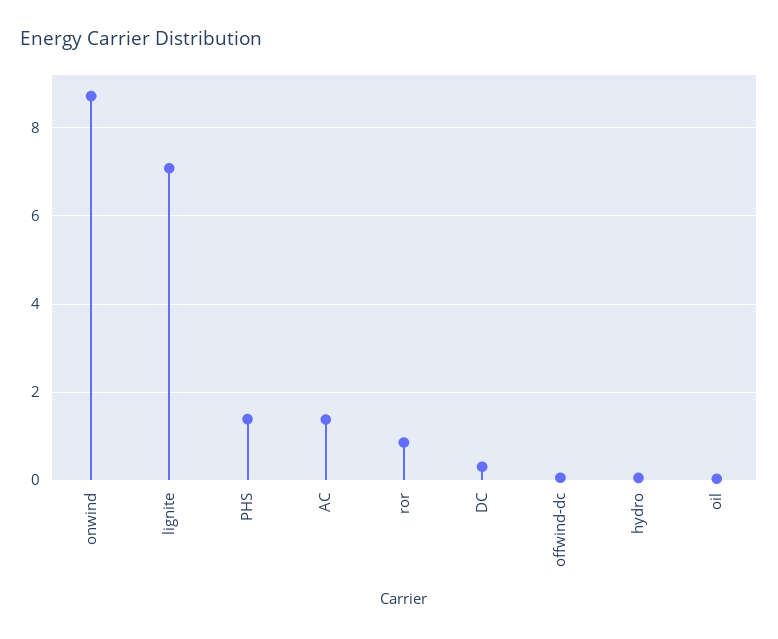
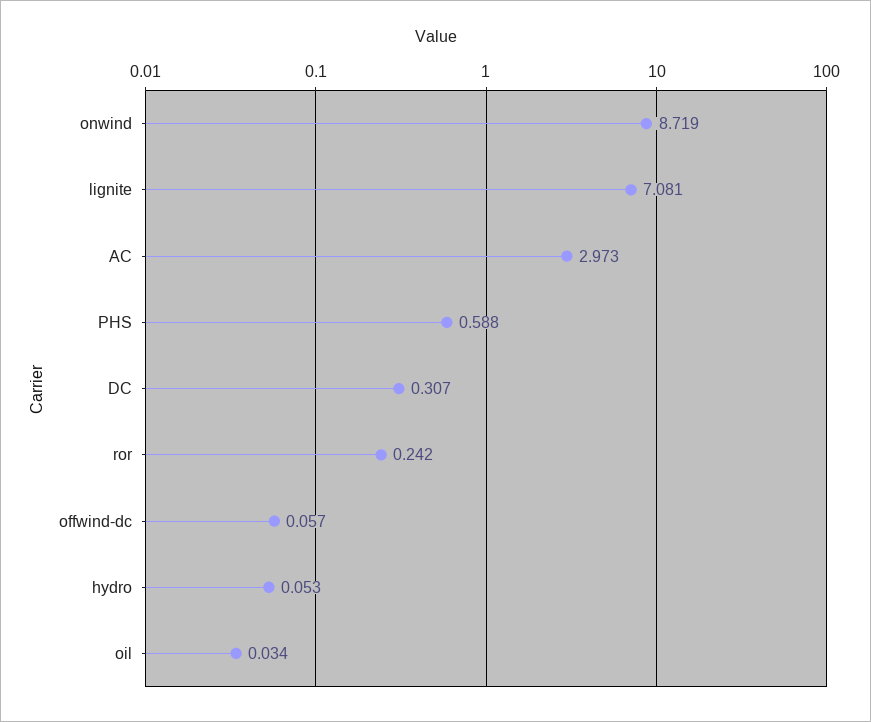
PHS: 1.4 -> 0.588
AC: 1.4 -> 2.973
ror: 0.8 -> 0.242

